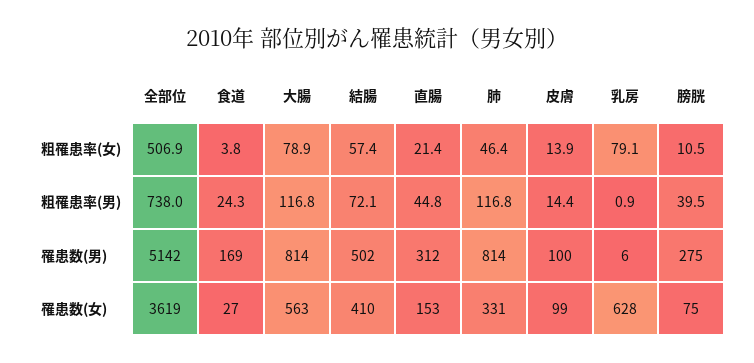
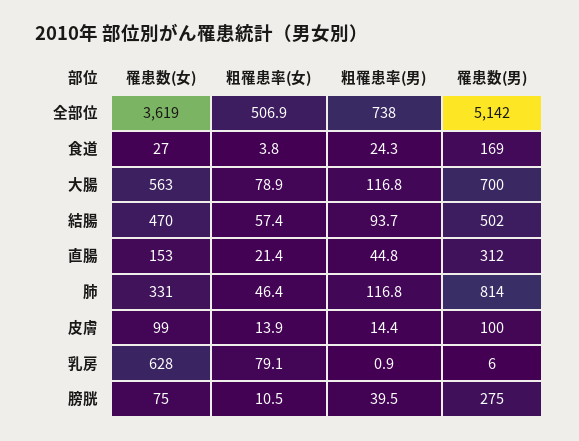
結腸, 粗罹患率(男): 72.1 -> 93.7
大腸, 罹患数(男): 814 -> 700
結腸, 罹患数(女): 410 -> 470

